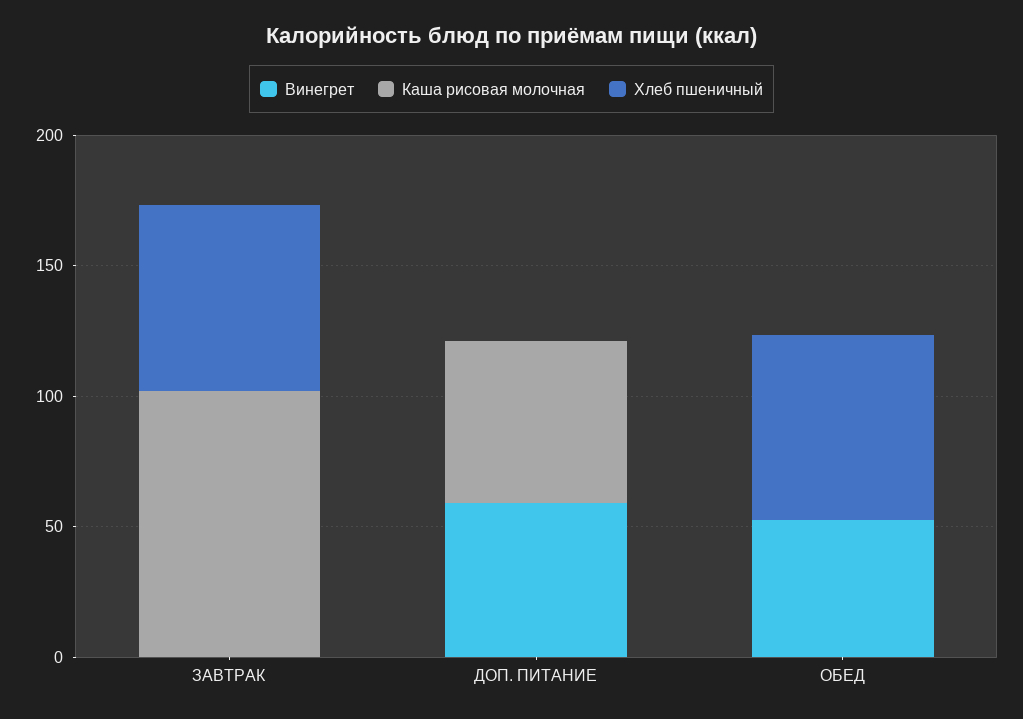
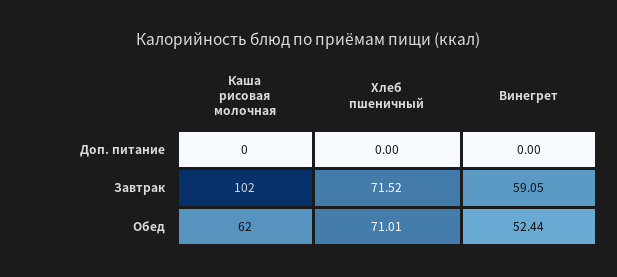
Винегрет, ЗАВТРАК: 0 -> 59.05
Винегрет, ДОП. ПИТАНИЕ: 60 -> 0
Каша рисовая молочная, ДОП. ПИТАНИЕ: 60 -> 0
Каша рисовая молочная, ОБЕД: 0 -> 62

